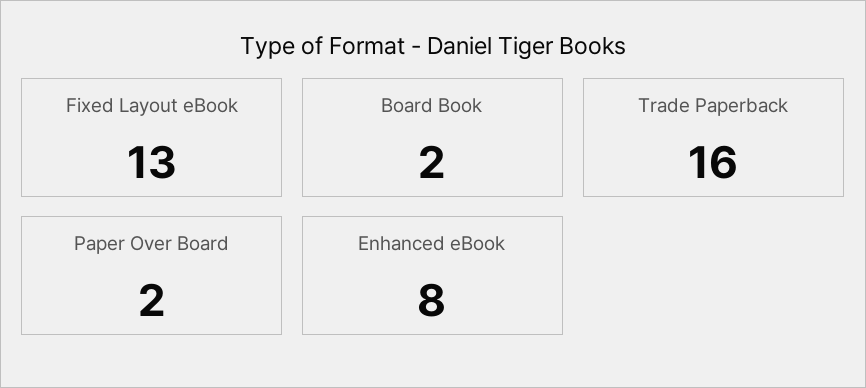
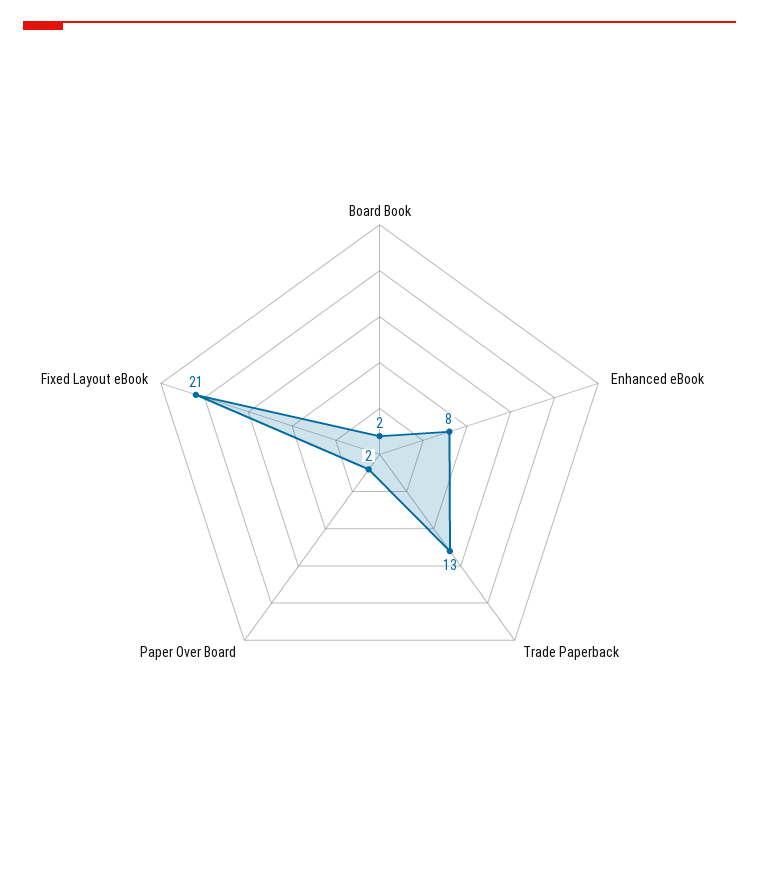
Fixed Layout eBook: 13 -> 21
Trade Paperback: 16 -> 13

